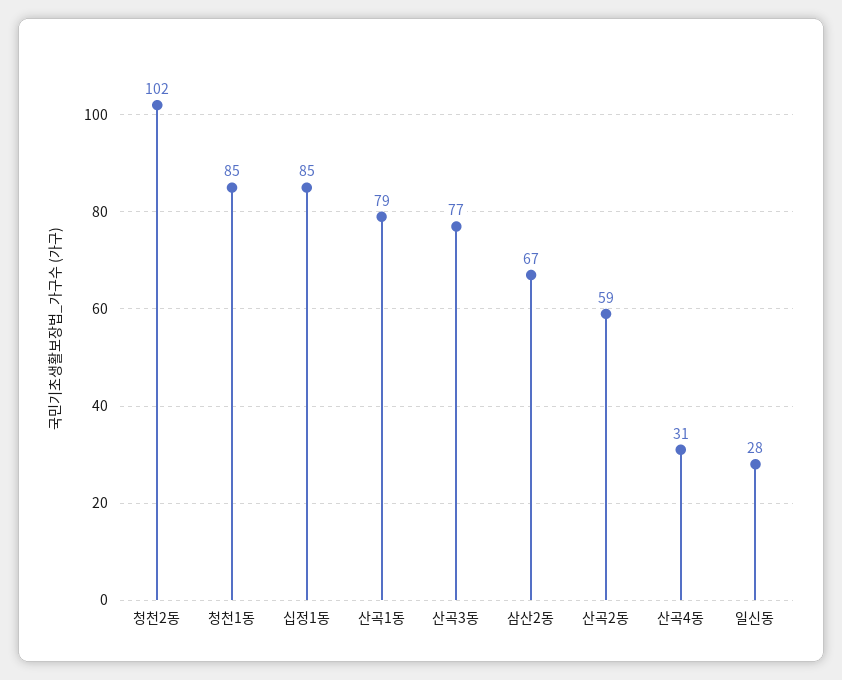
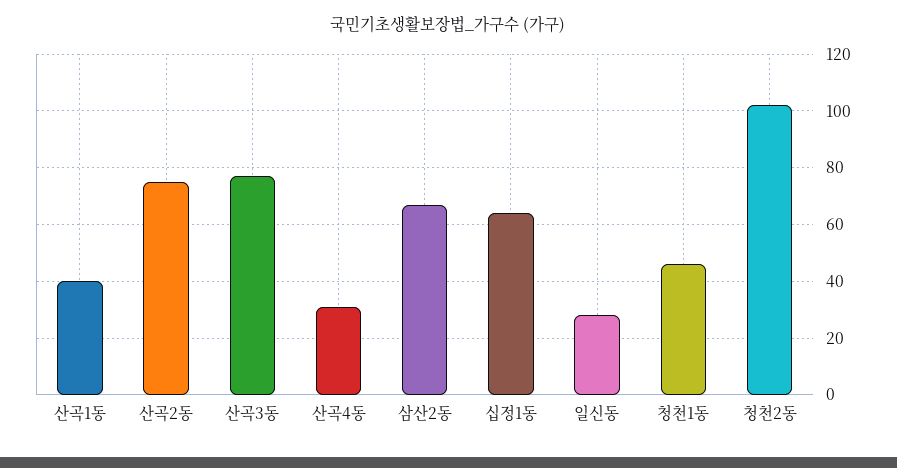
청천1동: 85 -> 45
십정1동: 85 -> 65
산곡1동: 79 -> 40
산곡2동: 59 -> 75

